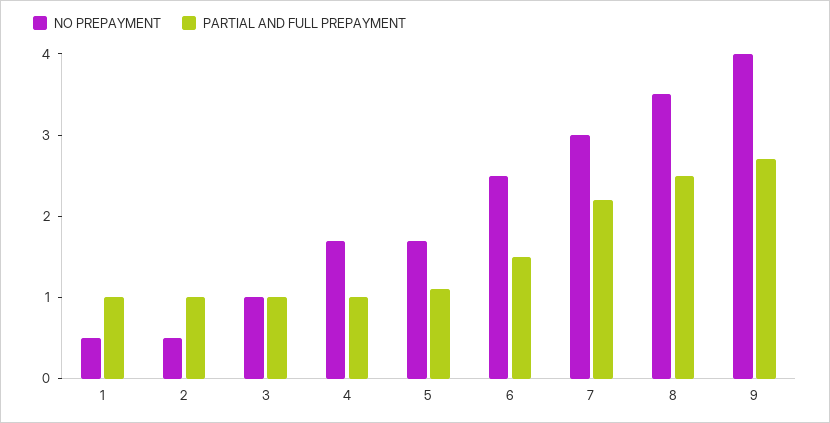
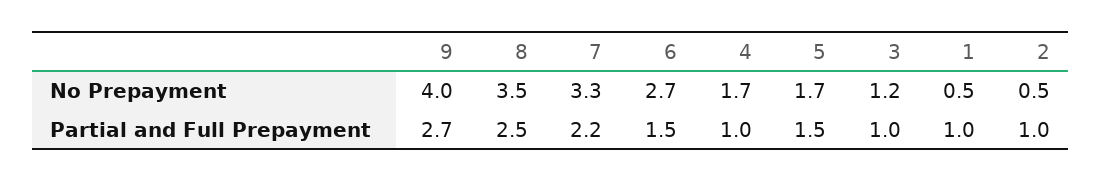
NO PREPAYMENT, 3: 1 -> 1.2
PARTIAL AND FULL PREPAYMENT, 5: 1.1 -> 1.5
NO PREPAYMENT, 6: 2.5 -> 2.7
NO PREPAYMENT, 7: 3 -> 3.3

